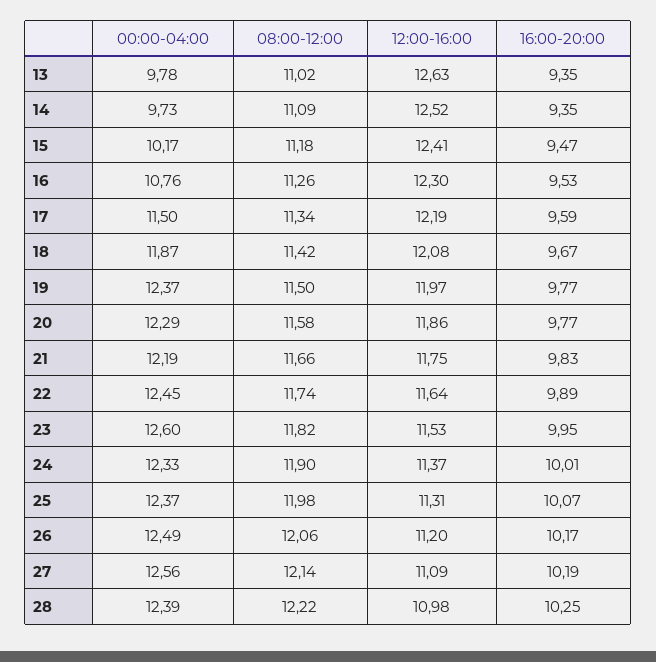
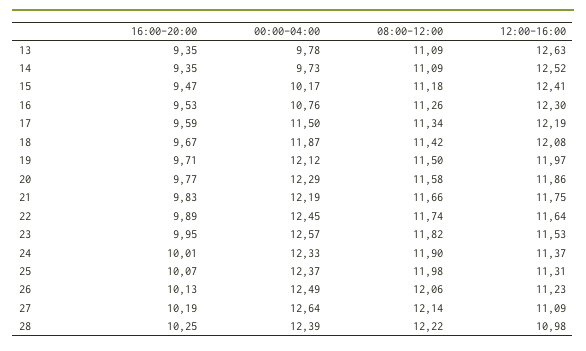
08:00-12:00, 13: 11.02 -> 11.09
00:00-04:00, 19: 12.37 -> 12.12
16:00-20:00, 19: 9.77 -> 9.71
00:00-04:00, 23: 12.6 -> 12.57
12:00-16:00, 26: 11.2 -> 11.23
16:00-20:00, 26: 10.17 -> 10.13
00:00-04:00, 27: 12.56 -> 12.64

